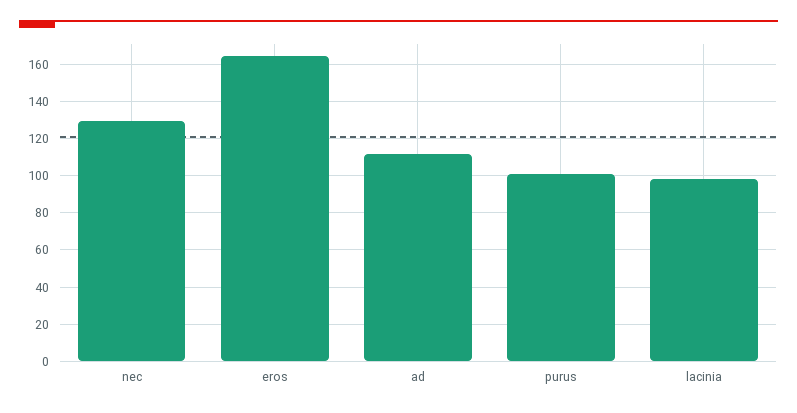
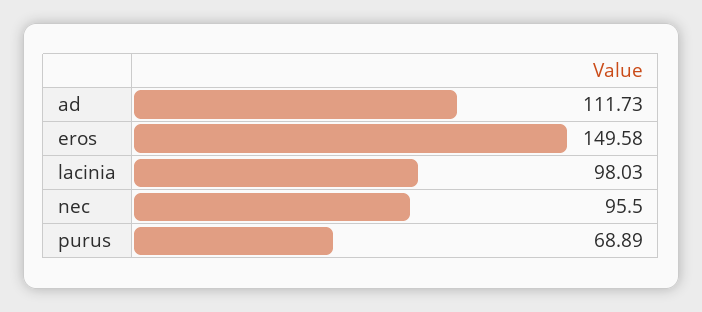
nec: 130 -> 95.5
eros: 165 -> 149.58
purus: 100 -> 68.89

